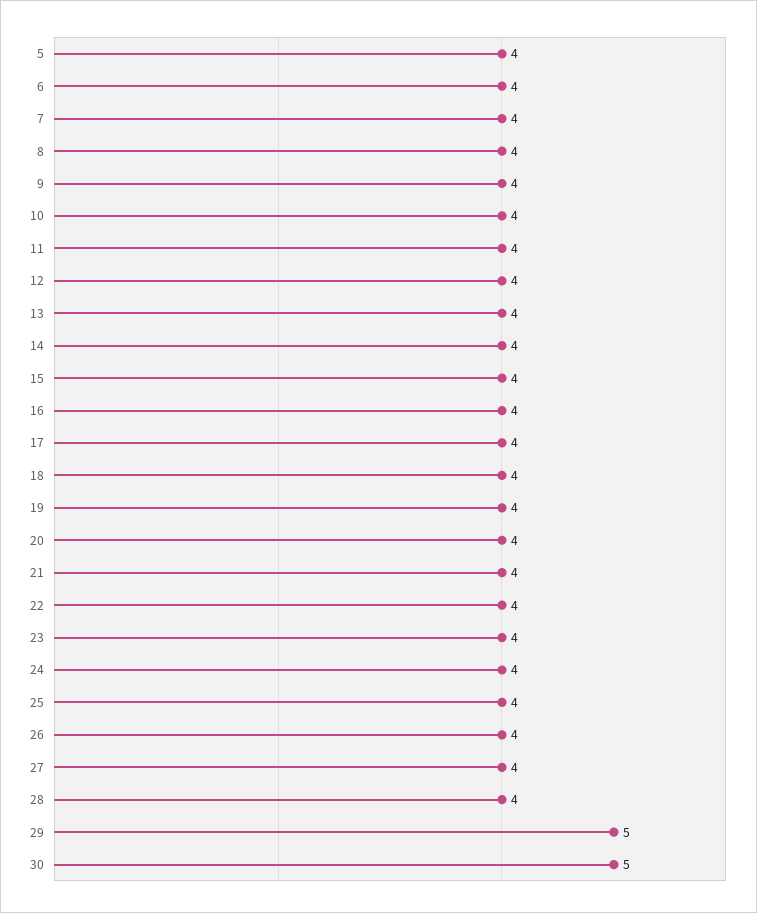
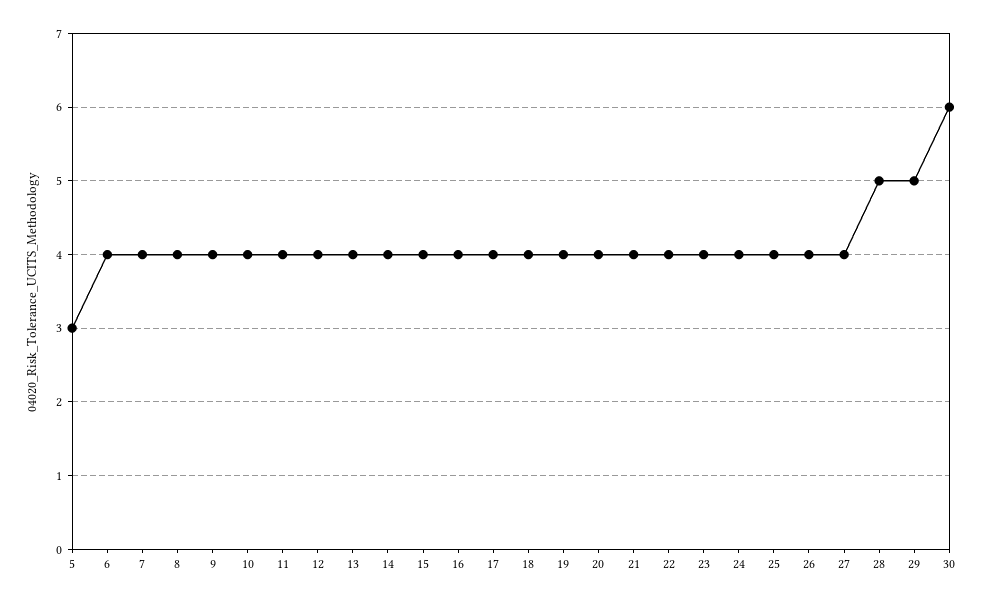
5: 4 -> 3
28: 4 -> 5
30: 5 -> 6

